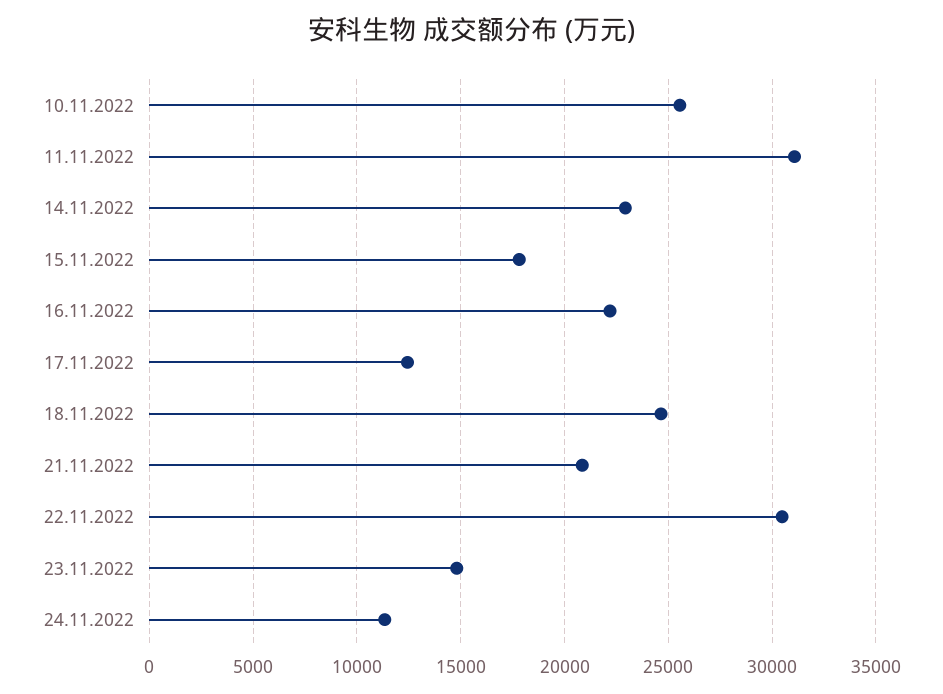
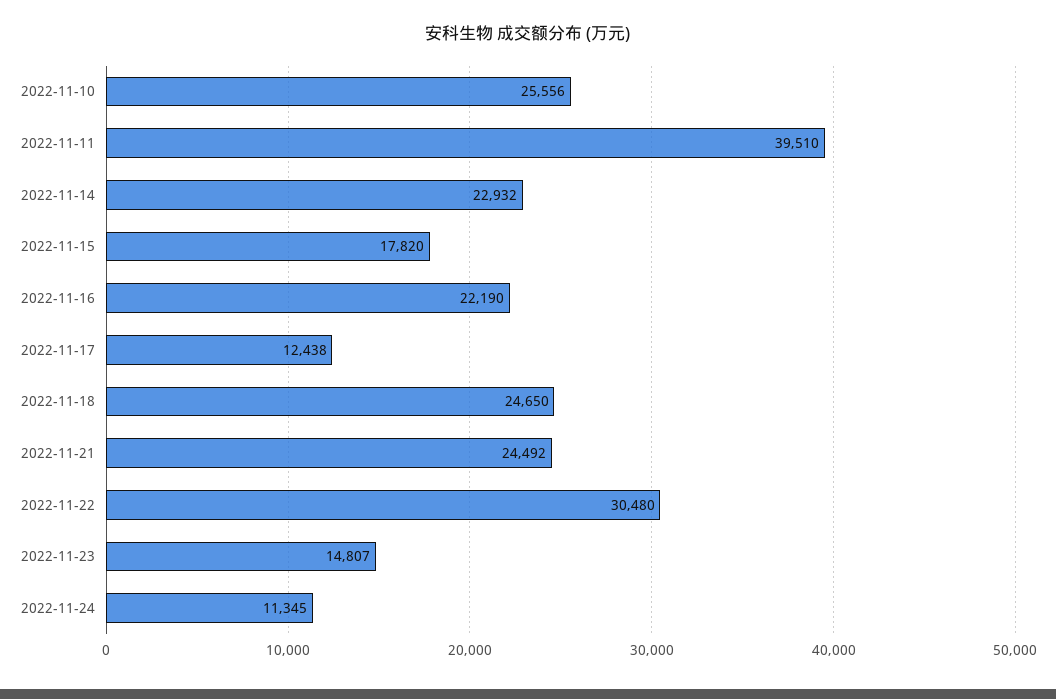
11.11.2022: 31000 -> 39510
21.11.2022: 21000 -> 24492

